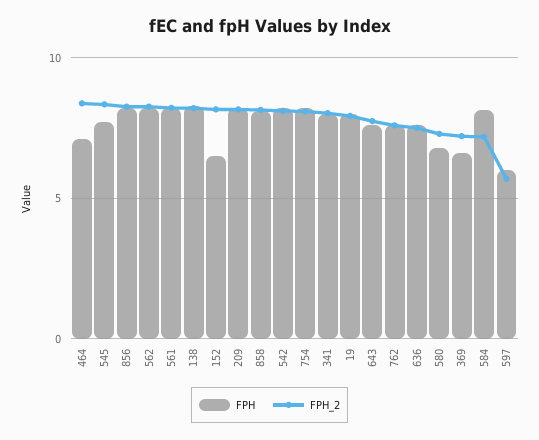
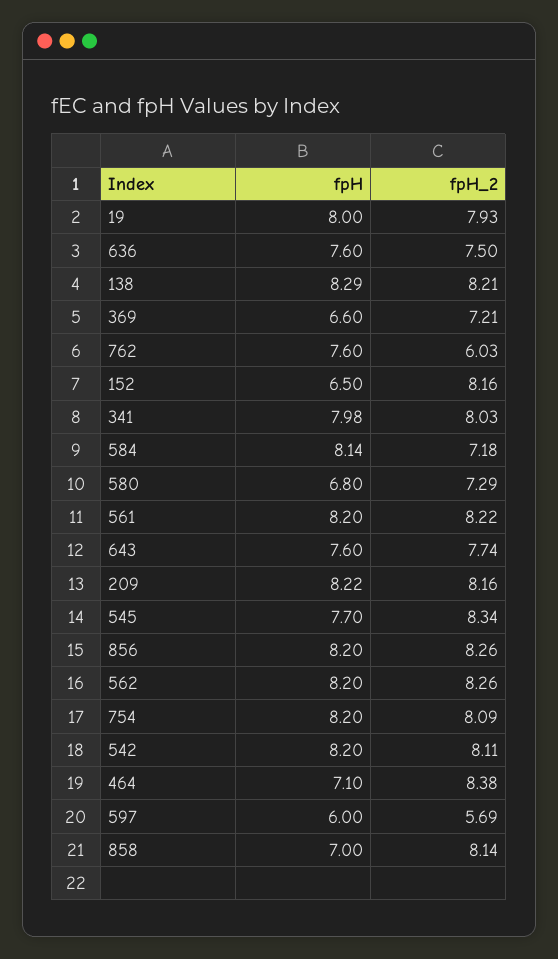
FPH, 858: 8 -> 7
FPH_2, 762: 7.5 -> 6.03

